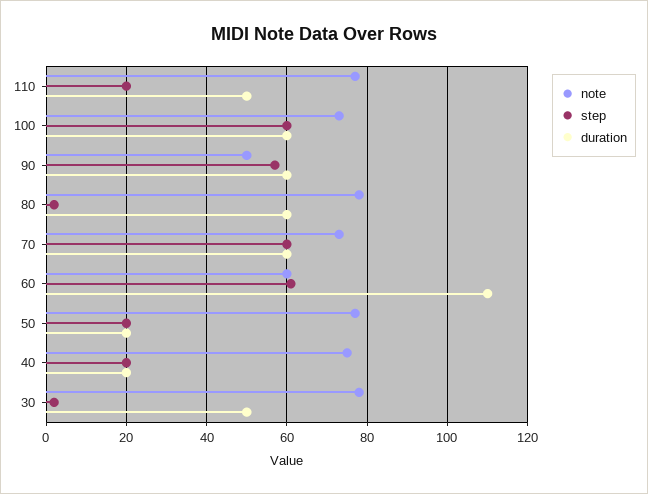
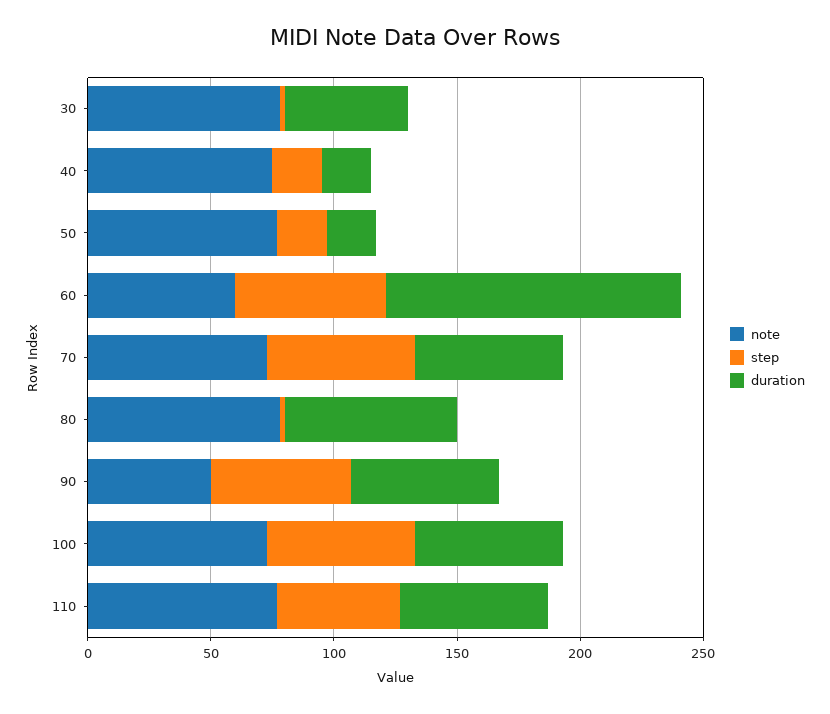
step, 110: 20 -> 50
duration, 110: 50 -> 60
duration, 80: 60 -> 70
duration, 60: 110 -> 120

